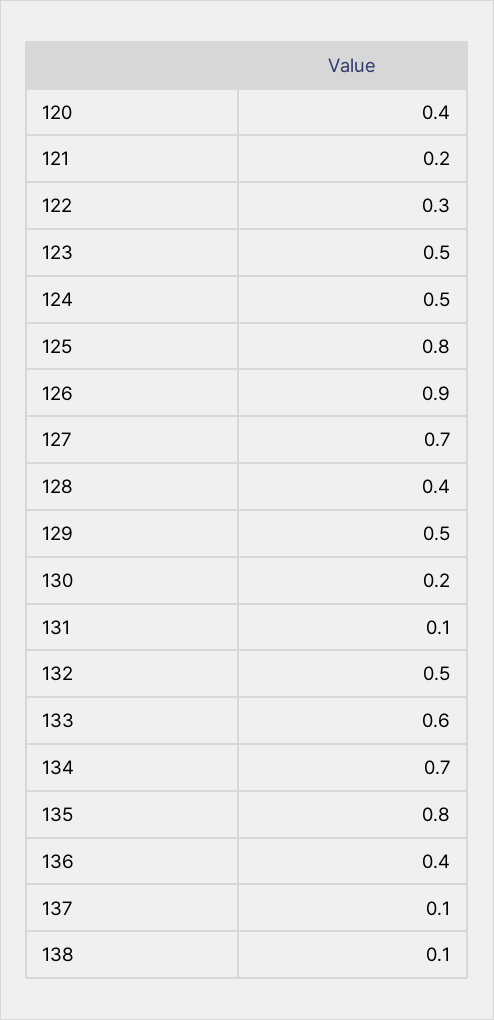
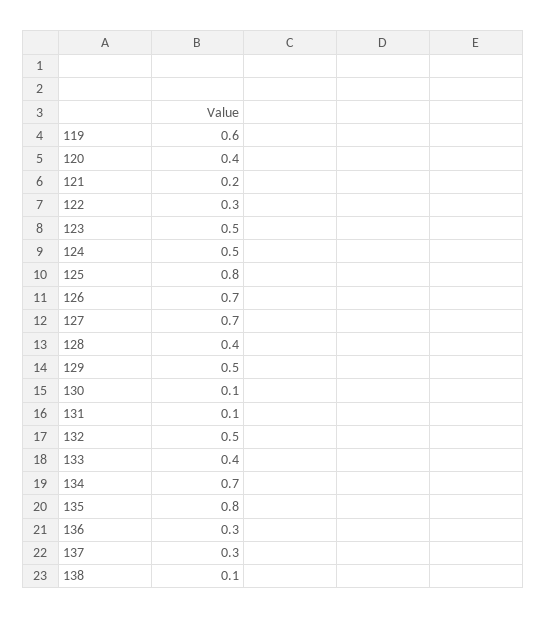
126: 0.9 -> 0.7
130: 0.2 -> 0.1
133: 0.6 -> 0.4
136: 0.4 -> 0.3
137: 0.1 -> 0.3
119: none -> 0.6

